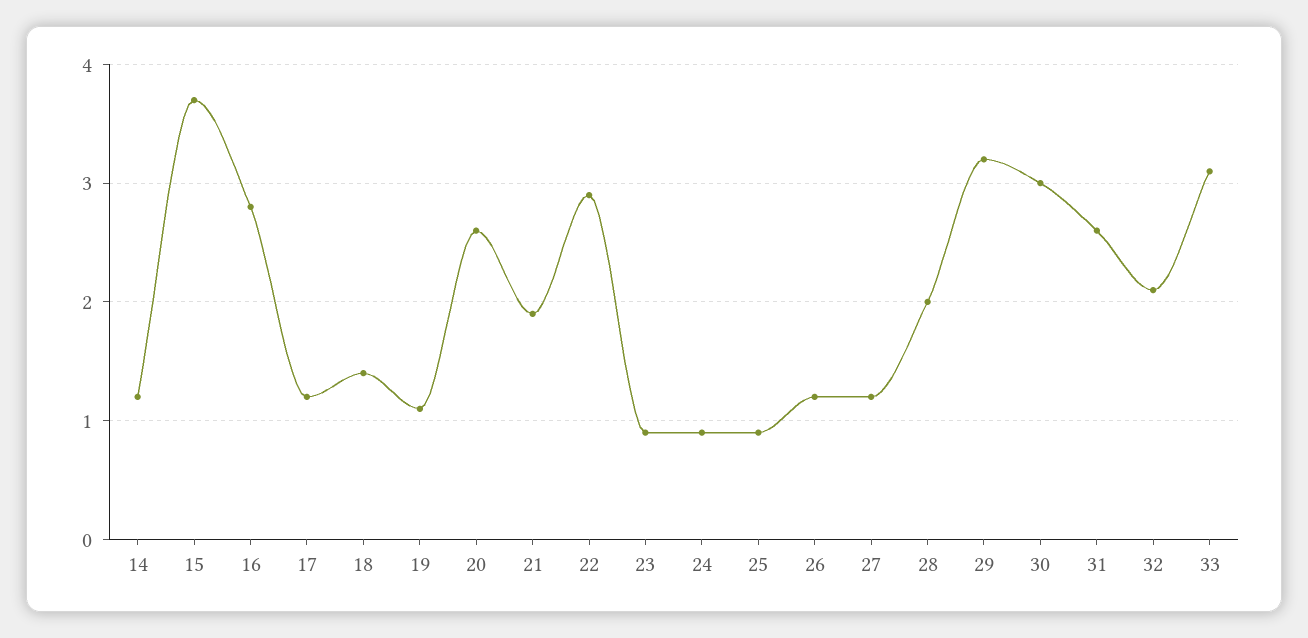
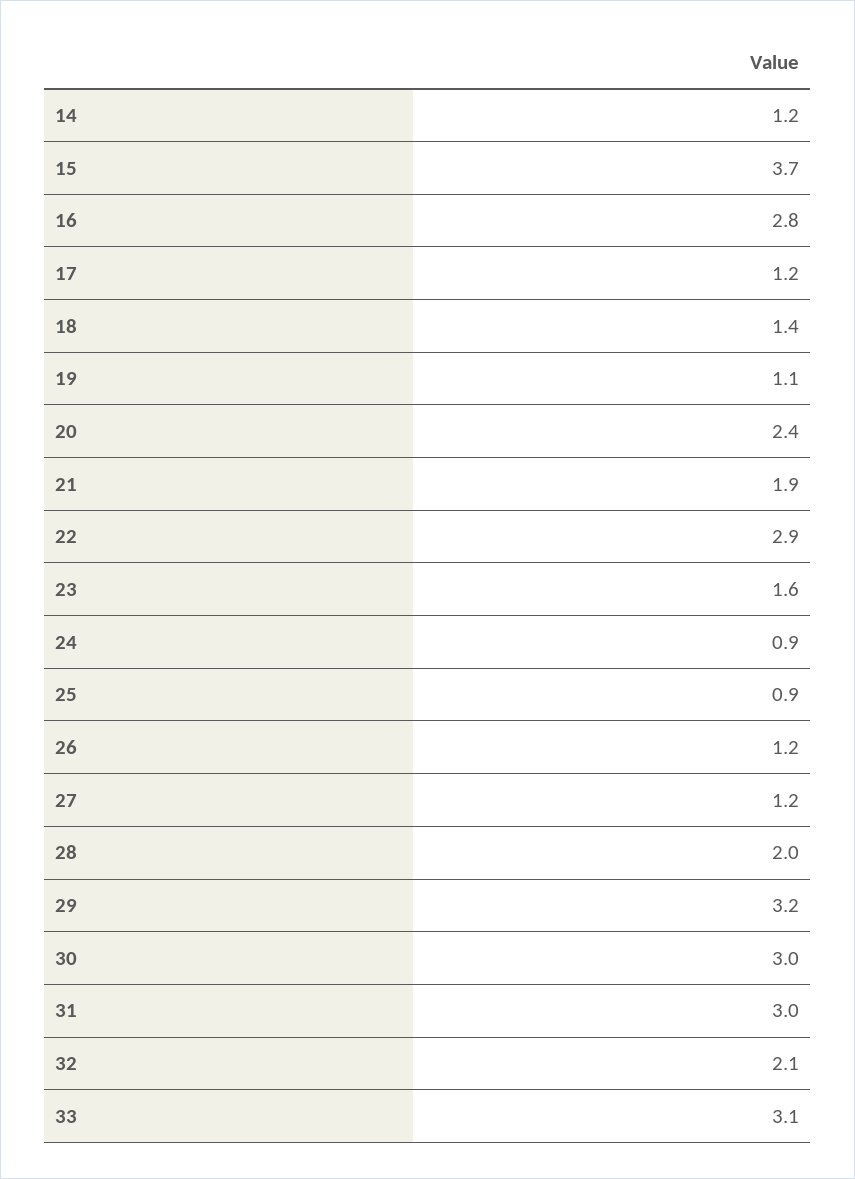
20: 2.6 -> 2.4
23: 0.9 -> 1.6
31: 2.6 -> 3

